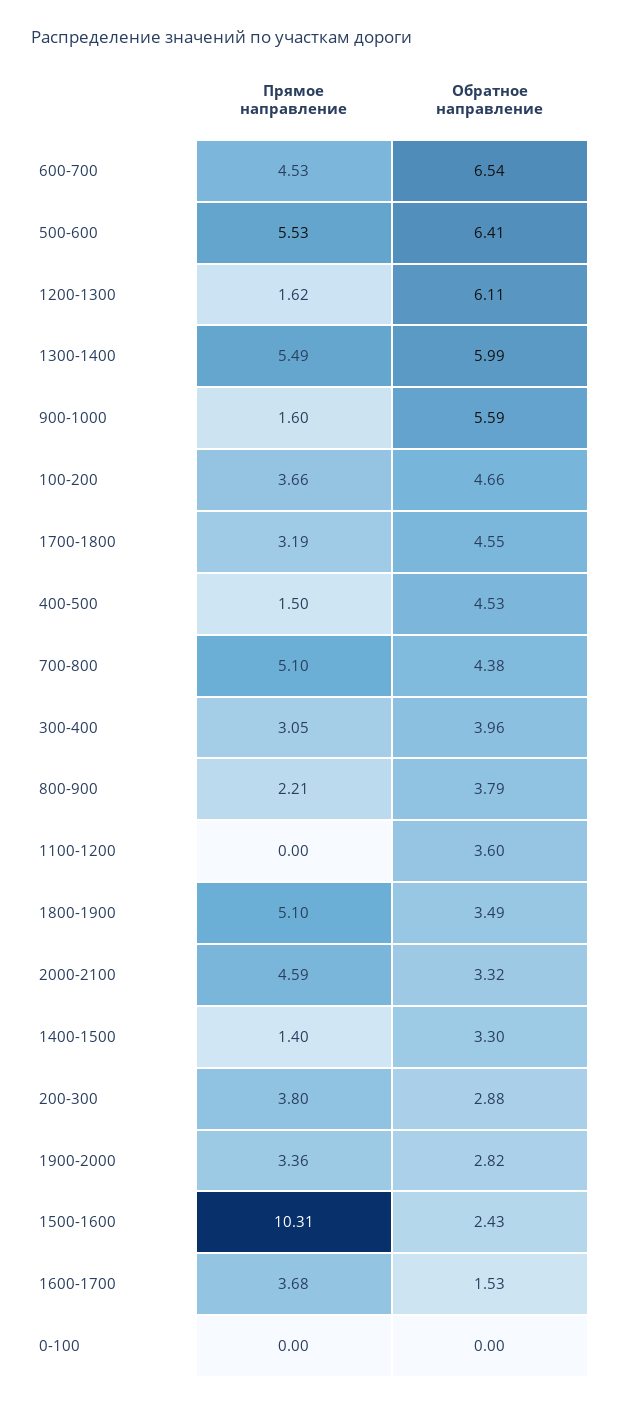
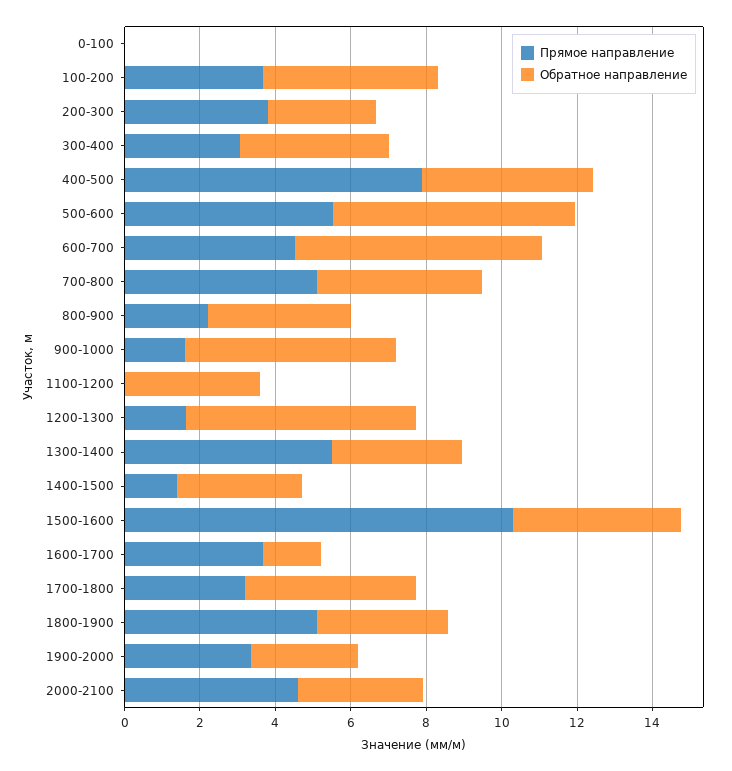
Обратное направление, 1300-1400: 5.99 -> 3.5
Прямое направление, 400-500: 1.5 -> 8
Обратное направление, 1500-1600: 2.43 -> 4.5

